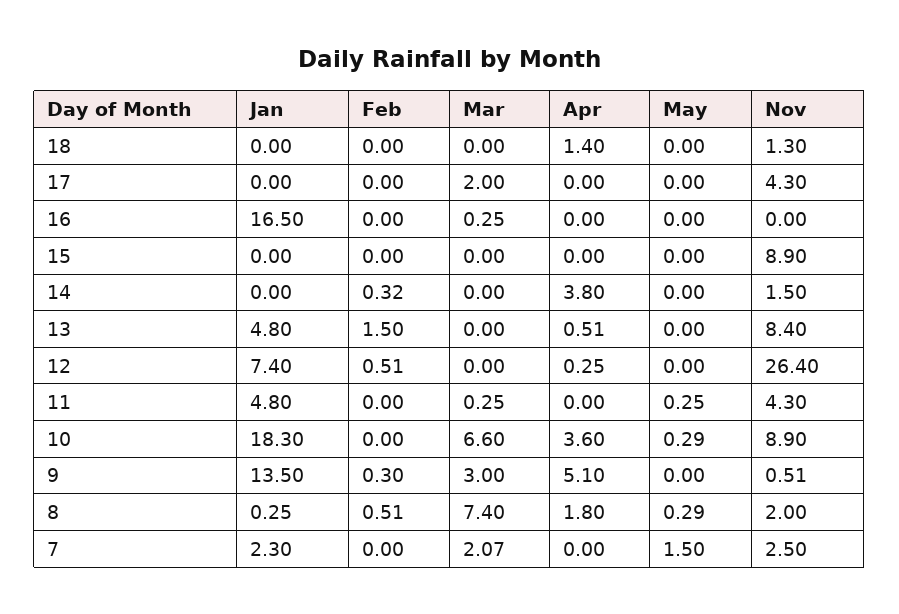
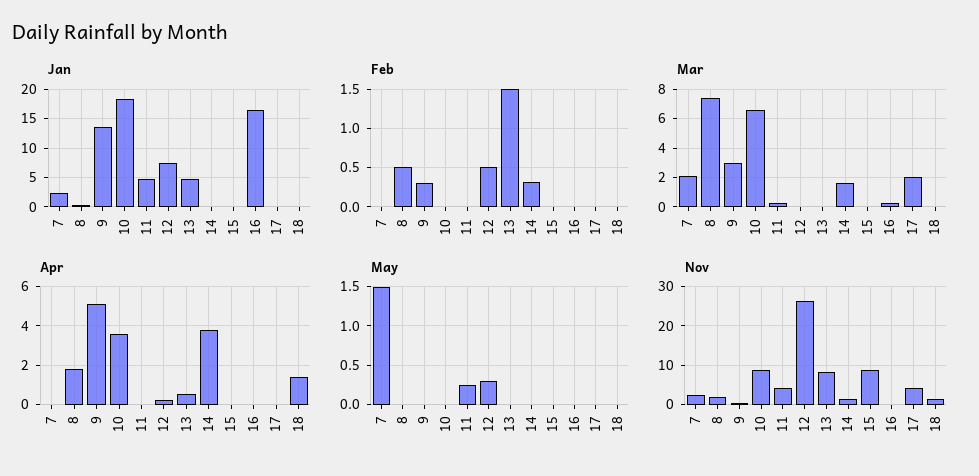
Mar, 14: 0 -> 1.5
May, 12: 0 -> 0.3
May, 10: 0.29 -> 0
May, 8: 0.29 -> 0

